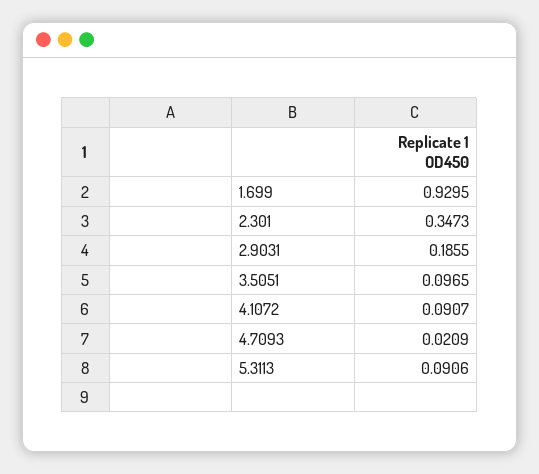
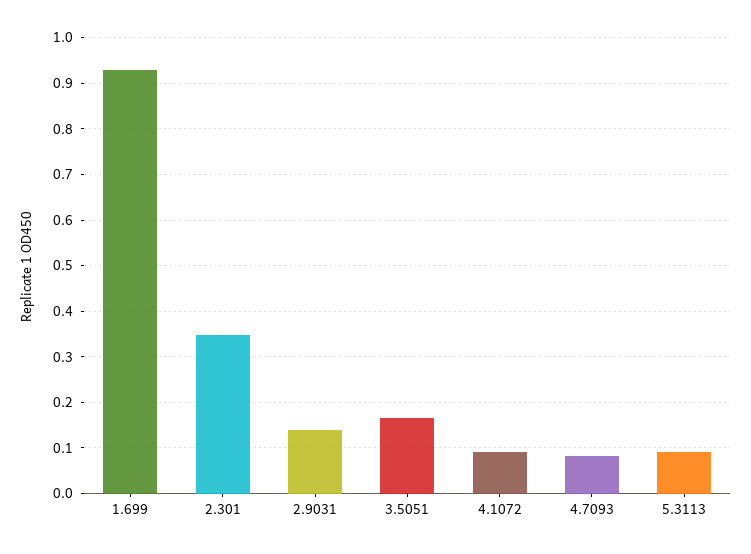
2.9031: 0.1855 -> 0.14
3.5051: 0.0965 -> 0.16
4.7093: 0.0209 -> 0.08

